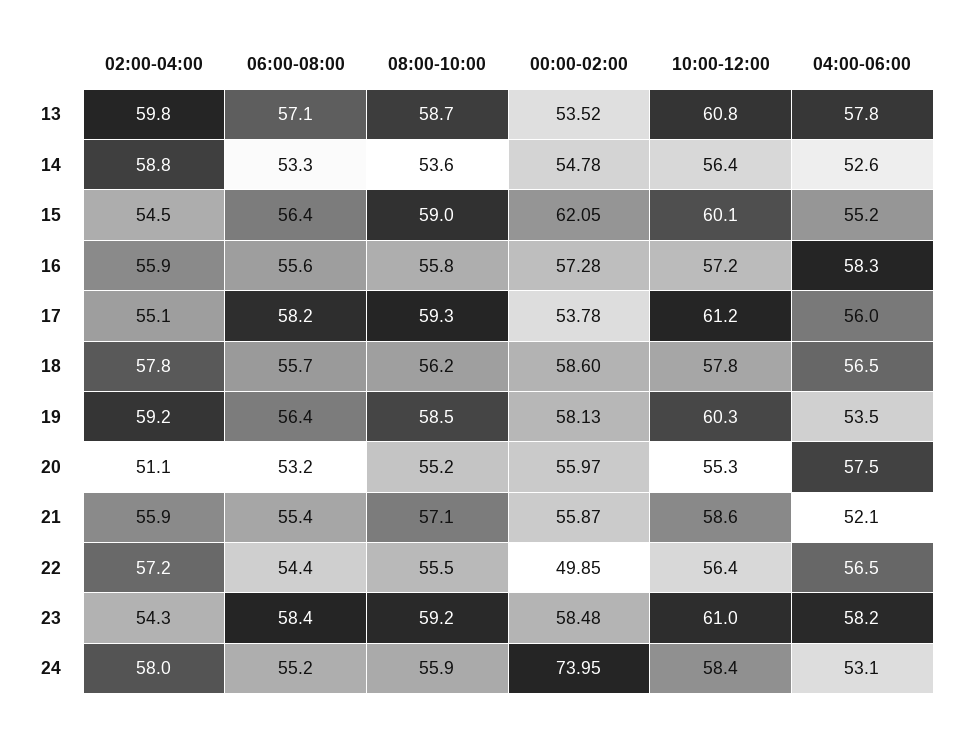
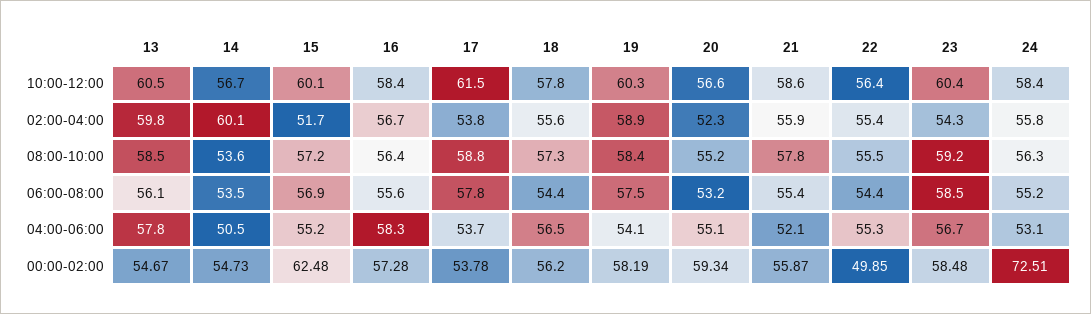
06:00-08:00, 13: 57.1 -> 56.1
08:00-10:00, 13: 58.7 -> 58.5
00:00-02:00, 13: 53.52 -> 54.67
10:00-12:00, 13: 60.8 -> 60.5
02:00-04:00, 14: 58.8 -> 60.1
06:00-08:00, 14: 53.3 -> 53.5
00:00-02:00, 14: 54.78 -> 54.73
10:00-12:00, 14: 56.4 -> 56.7
04:00-06:00, 14: 52.6 -> 50.5
02:00-04:00, 15: 54.5 -> 51.7
06:00-08:00, 15: 56.4 -> 56.9
08:00-10:00, 15: 59 -> 57.2
00:00-02:00, 15: 62.05 -> 62.48
02:00-04:00, 16: 55.9 -> 56.7
08:00-10:00, 16: 55.8 -> 56.4
10:00-12:00, 16: 57.2 -> 58.4
02:00-04:00, 17: 55.1 -> 53.8
06:00-08:00, 17: 58.2 -> 57.8
08:00-10:00, 17: 59.3 -> 58.8
10:00-12:00, 17: 61.2 -> 61.5
04:00-06:00, 17: 56 -> 53.7
02:00-04:00, 18: 57.8 -> 55.6
06:00-08:00, 18: 55.7 -> 54.4
08:00-10:00, 18: 56.2 -> 57.3
00:00-02:00, 18: 58.6 -> 56.2
02:00-04:00, 19: 59.2 -> 58.9
06:00-08:00, 19: 56.4 -> 57.5
08:00-10:00, 19: 58.5 -> 58.4
00:00-02:00, 19: 58.13 -> 58.19
04:00-06:00, 19: 53.5 -> 54.1
02:00-04:00, 20: 51.1 -> 52.3
00:00-02:00, 20: 55.97 -> 59.34
10:00-12:00, 20: 55.3 -> 56.6
04:00-06:00, 20: 57.5 -> 55.1
08:00-10:00, 21: 57.1 -> 57.8
02:00-04:00, 22: 57.2 -> 55.4
04:00-06:00, 22: 56.5 -> 55.3
06:00-08:00, 23: 58.4 -> 58.5
10:00-12:00, 23: 61 -> 60.4
04:00-06:00, 23: 58.2 -> 56.7
02:00-04:00, 24: 58 -> 55.8
08:00-10:00, 24: 55.9 -> 56.3
00:00-02:00, 24: 73.95 -> 72.51

